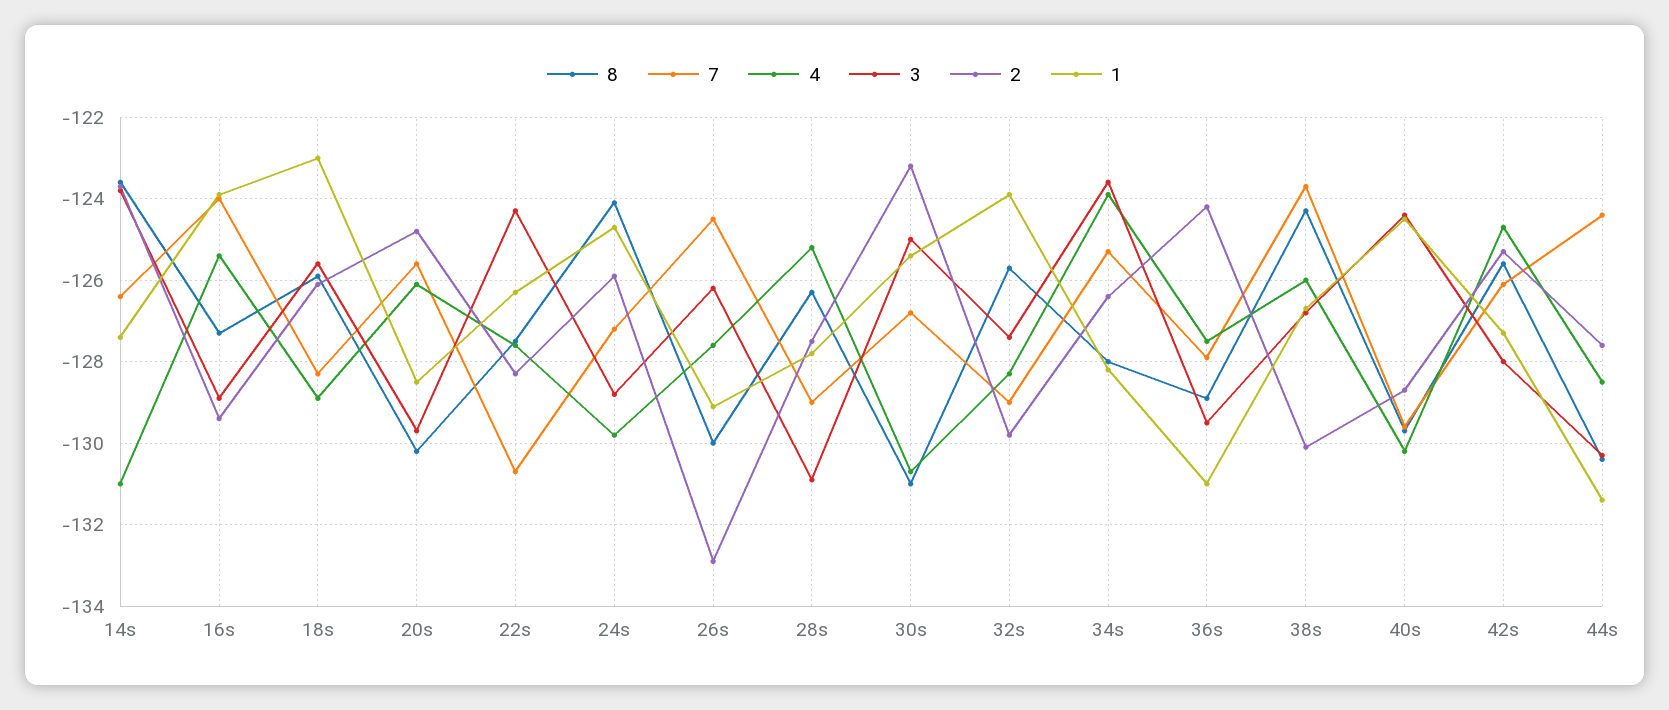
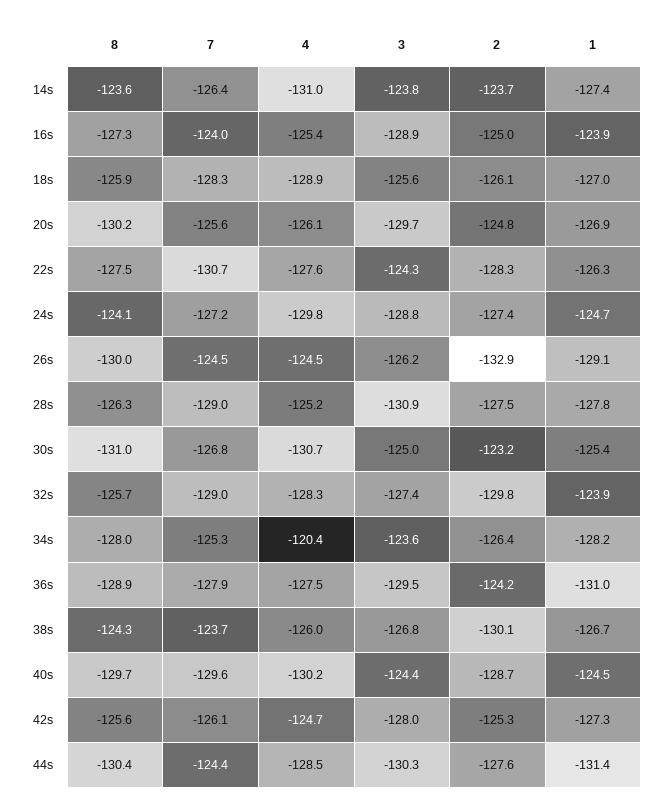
2, 16s: -129.5 -> -125
1, 18s: -123 -> -127
1, 20s: -128.5 -> -126.9
2, 24s: -126 -> -127.4
4, 26s: -127.5 -> -124.5
4, 34s: -124 -> -120.4

